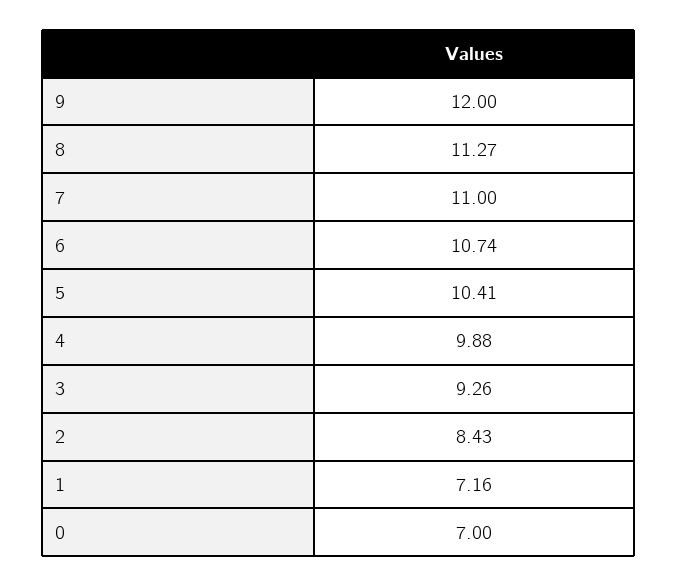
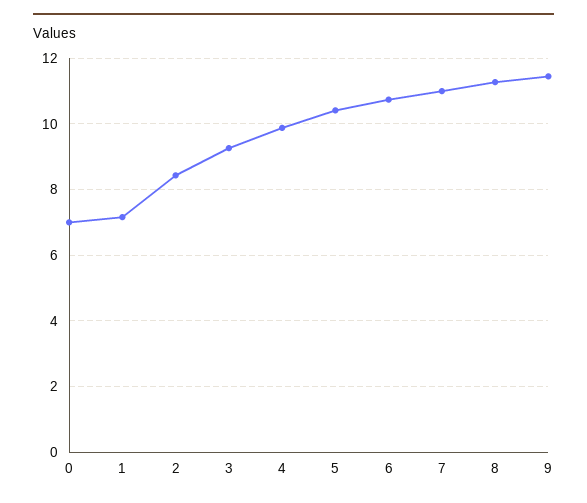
9: 12 -> 11.4

